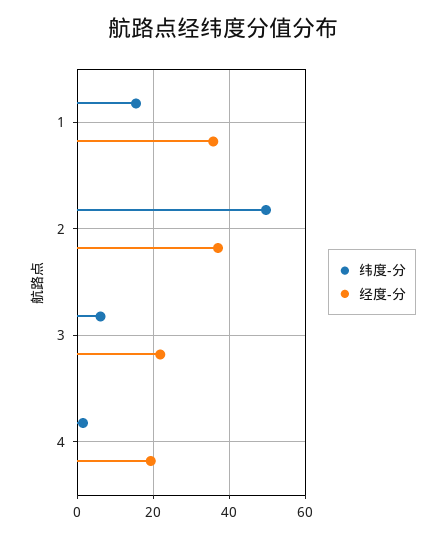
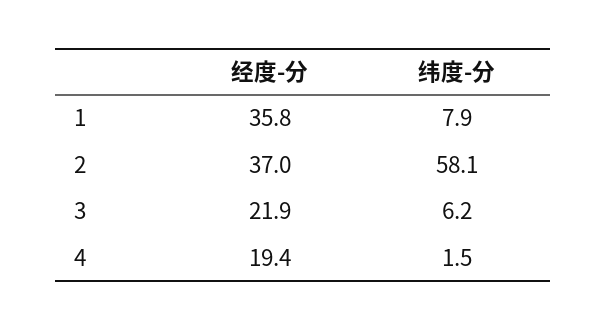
纬度-分, 1: 16 -> 7.9
纬度-分, 2: 50 -> 58.1

